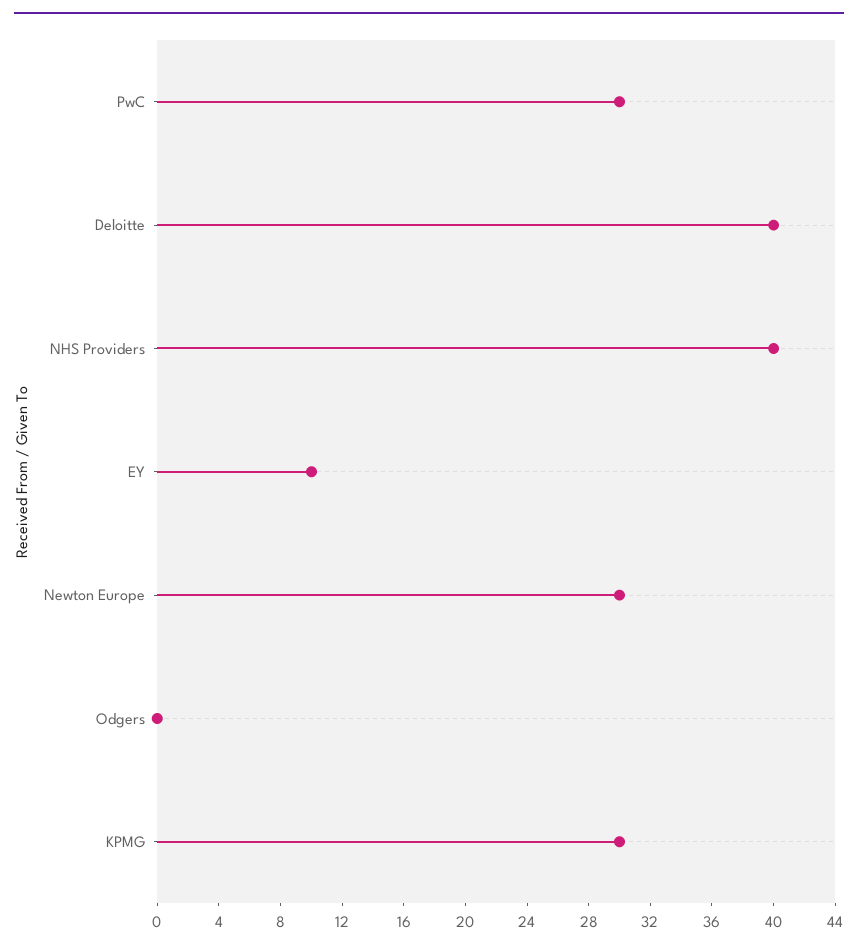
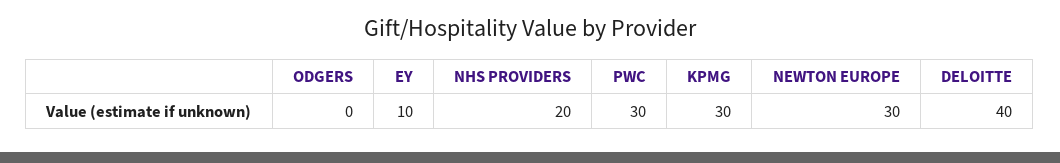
NHS Providers: 40 -> 20

